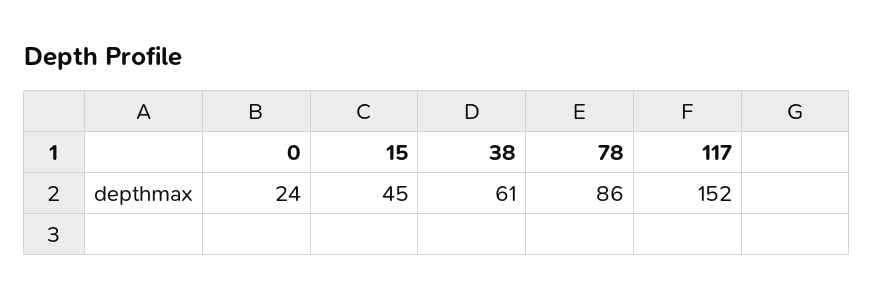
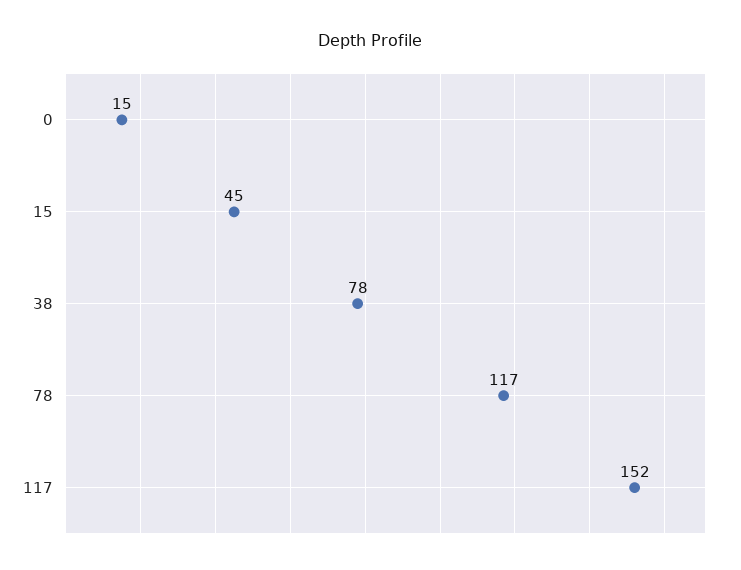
0: 24 -> 15
38: 61 -> 78
78: 86 -> 117

